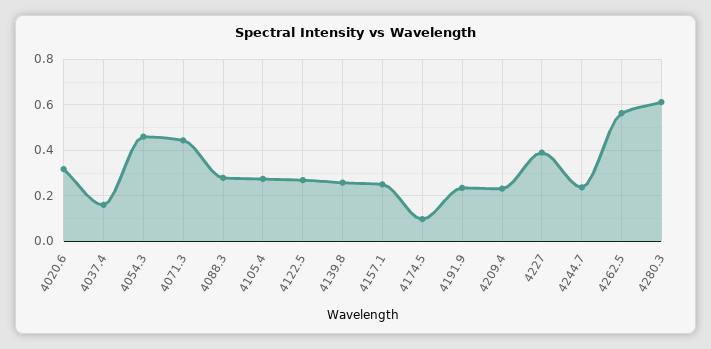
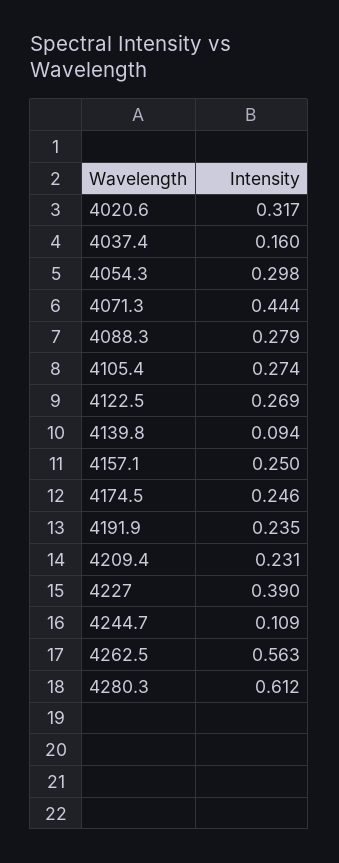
4054.3: 0.45 -> 0.298
4139.8: 0.25 -> 0.094
4174.5: 0.1 -> 0.246
4244.7: 0.25 -> 0.109

